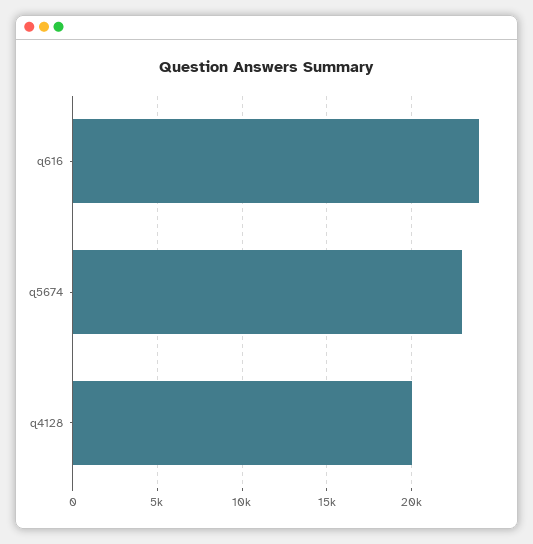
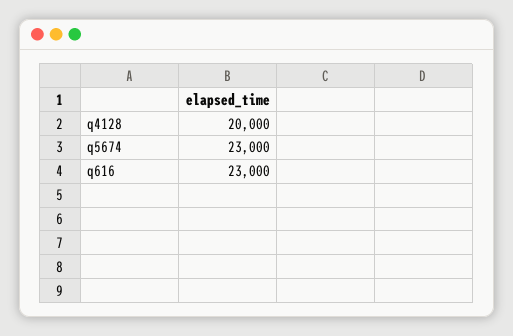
q616: 24000 -> 23000

